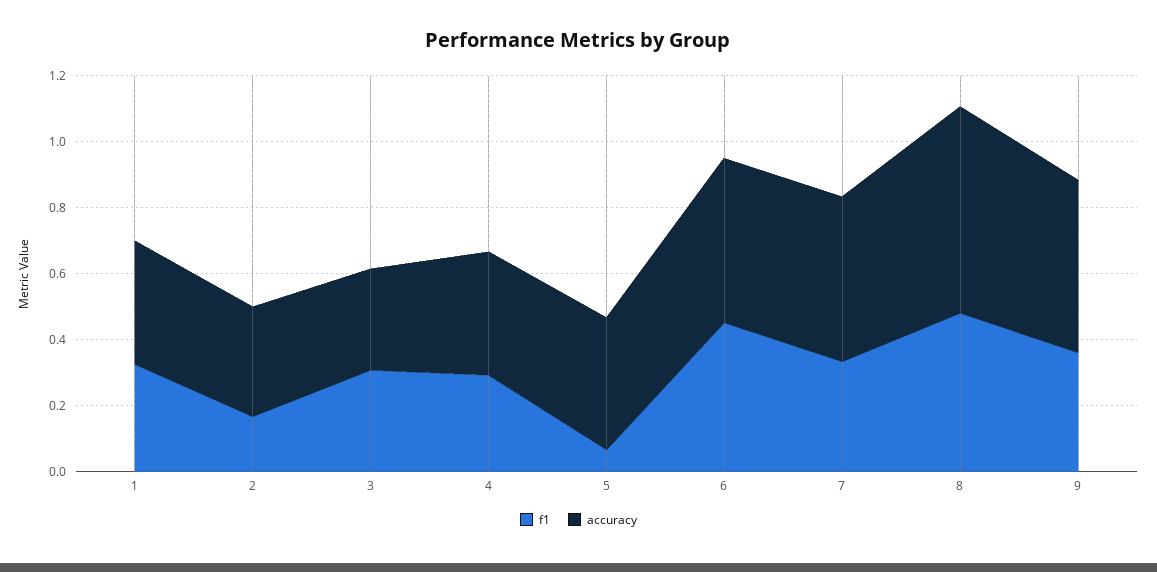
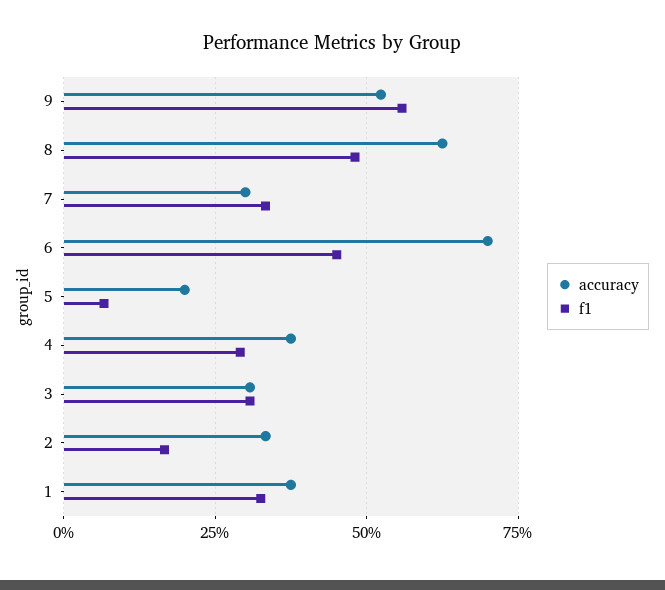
accuracy, 5: 0.4 -> 0.2
accuracy, 6: 0.5 -> 0.7
accuracy, 7: 0.5 -> 0.3
f1, 9: 0.35 -> 0.55

